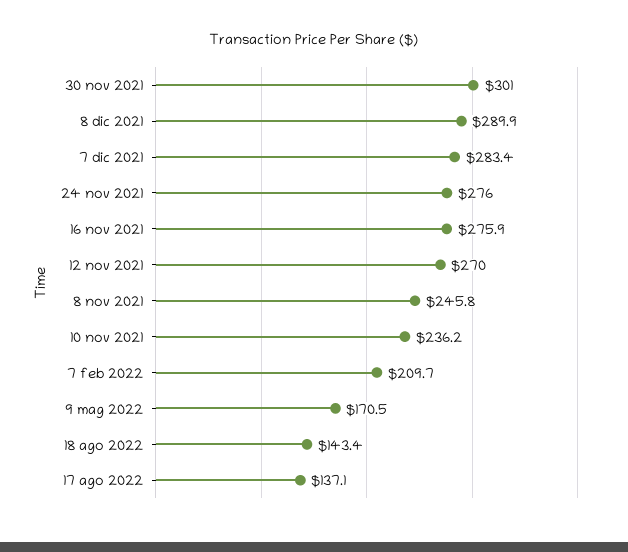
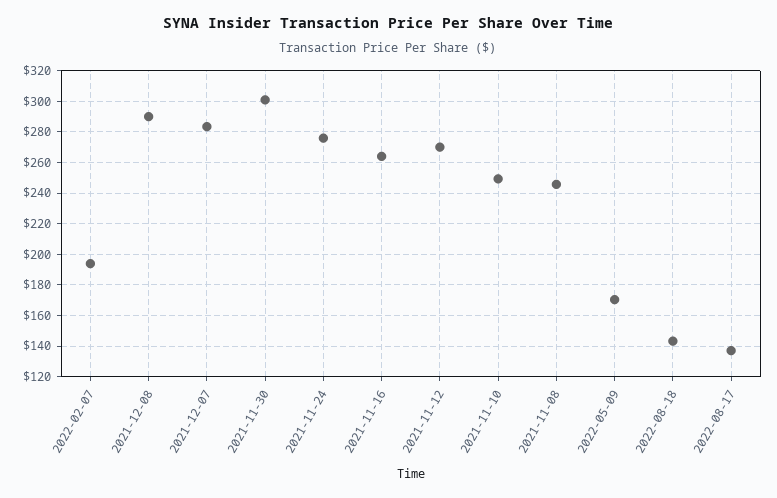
16 nov 2021: 275.9 -> 265
10 nov 2021: 236.2 -> 250
7 feb 2022: 209.7 -> 195

